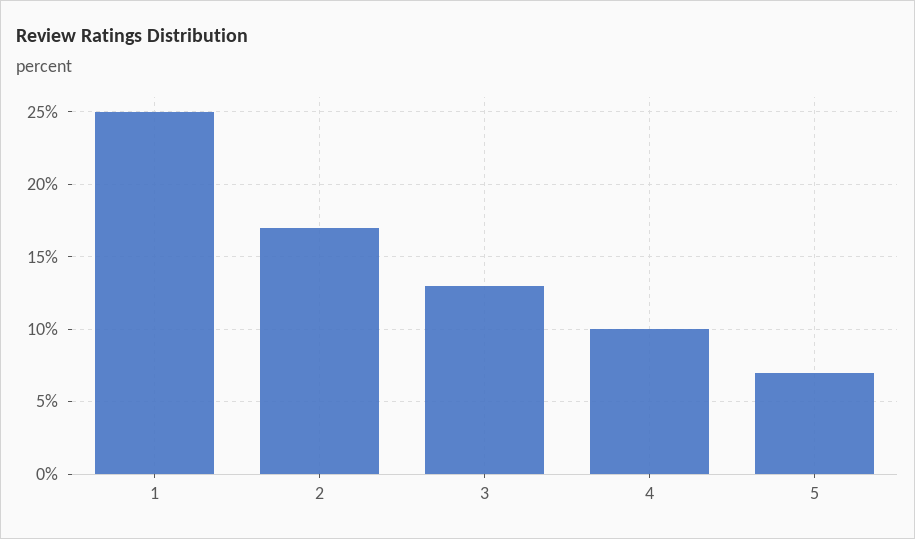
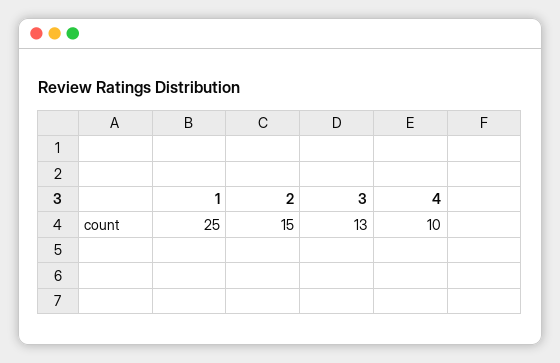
2: 17 -> 15
5: 7 -> none

